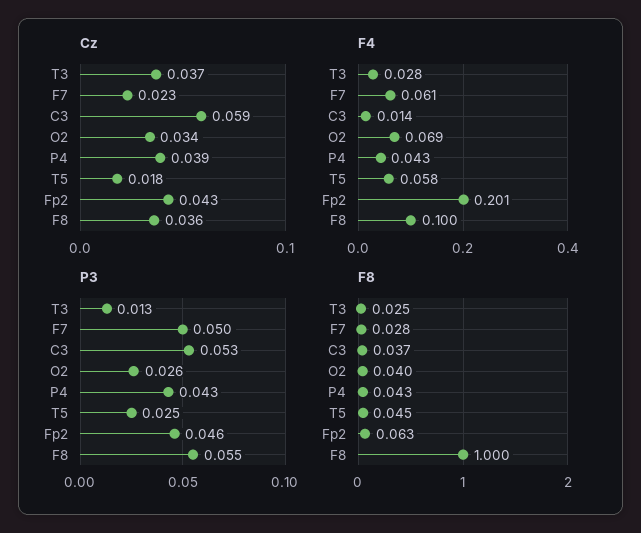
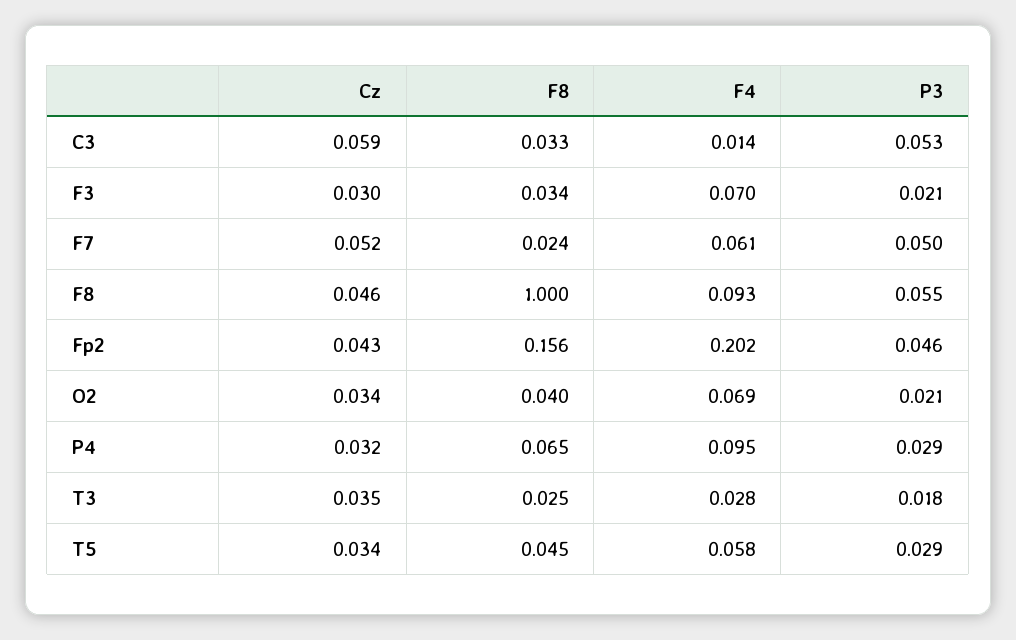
Cz, T3: 0.037 -> 0.035
Cz, F7: 0.023 -> 0.052
Cz, P4: 0.039 -> 0.032
Cz, T5: 0.018 -> 0.034
Cz, F8: 0.036 -> 0.046
F4, P4: 0.043 -> 0.095
F4, Fp2: 0.201 -> 0.202
F4, F8: 0.1 -> 0.093
P3, T3: 0.013 -> 0.018
P3, O2: 0.026 -> 0.021
P3, P4: 0.043 -> 0.029
P3, T5: 0.025 -> 0.029
F8, F7: 0.028 -> 0.024
F8, C3: 0.037 -> 0.033
F8, P4: 0.043 -> 0.065
F8, Fp2: 0.063 -> 0.156
Cz, F3: none -> 0.03
F8, F3: none -> 0.034
F4, F3: none -> 0.07
P3, F3: none -> 0.021

